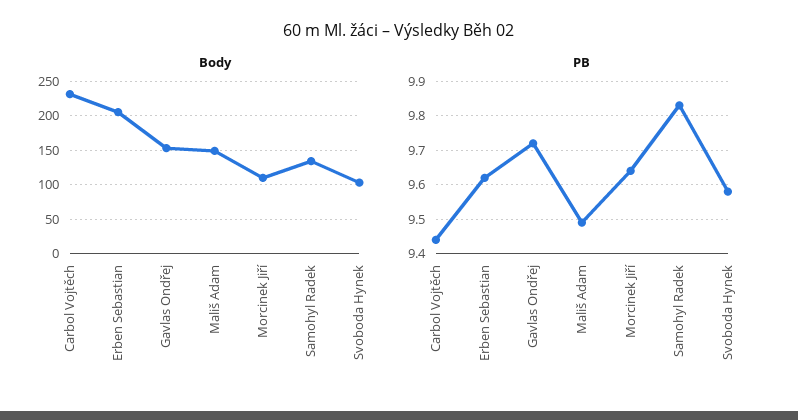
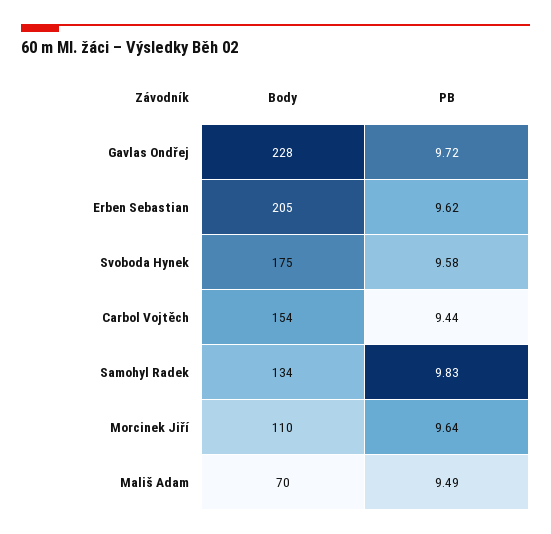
Body, Carbol Vojtěch: 230 -> 154
Body, Gavlas Ondřej: 150 -> 228
Body, Mališ Adam: 150 -> 70
Body, Svoboda Hynek: 100 -> 175

